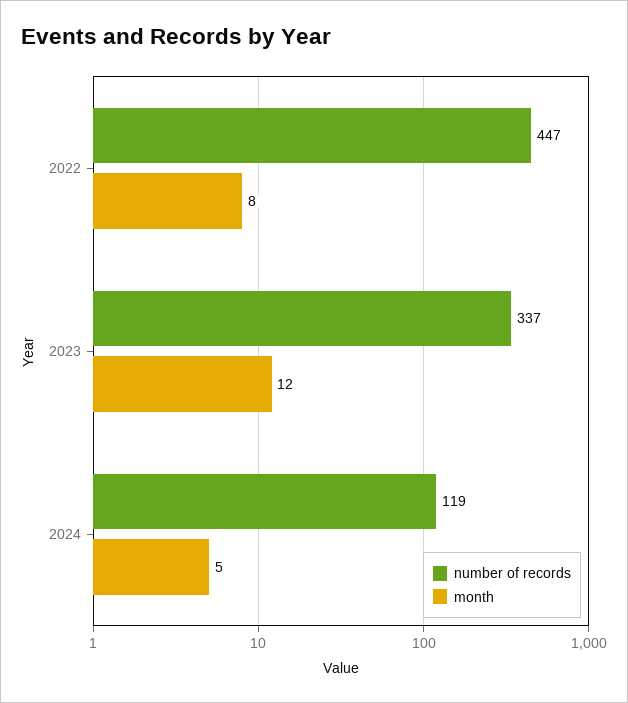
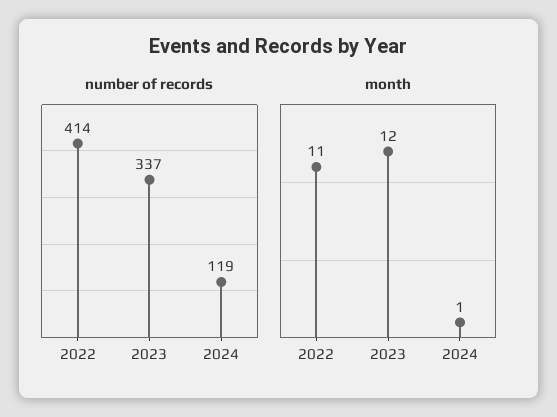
number of records, 2022: 447 -> 414
month, 2022: 8 -> 11
month, 2024: 5 -> 1

